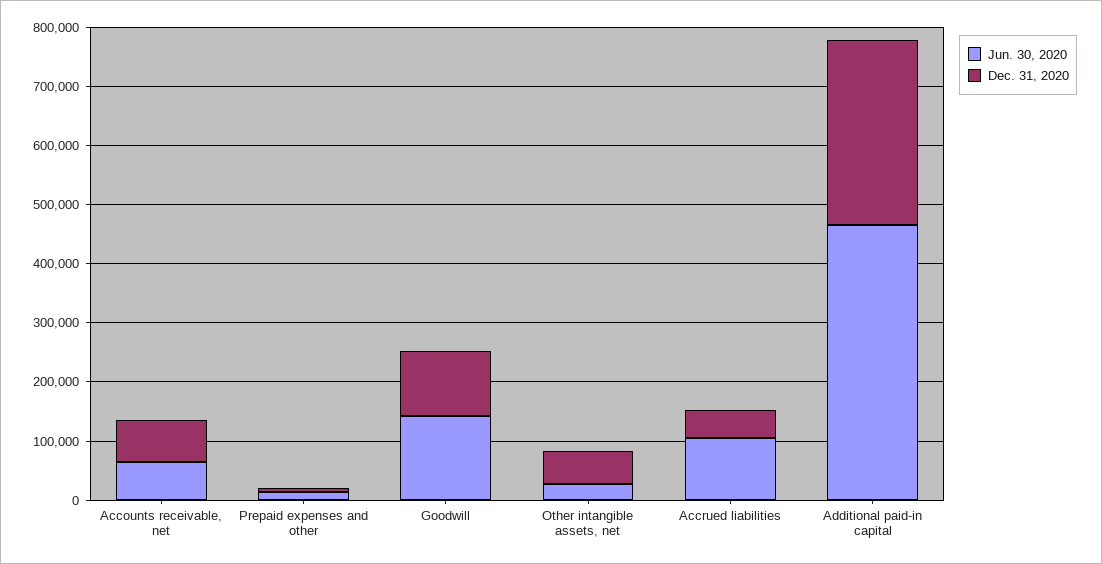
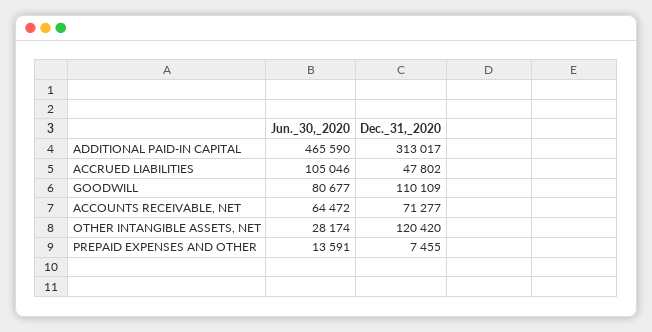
Jun. 30, 2020, Goodwill: 140000 -> 80677
Dec. 31, 2020, Other intangible assets, net: 60000 -> 120420

